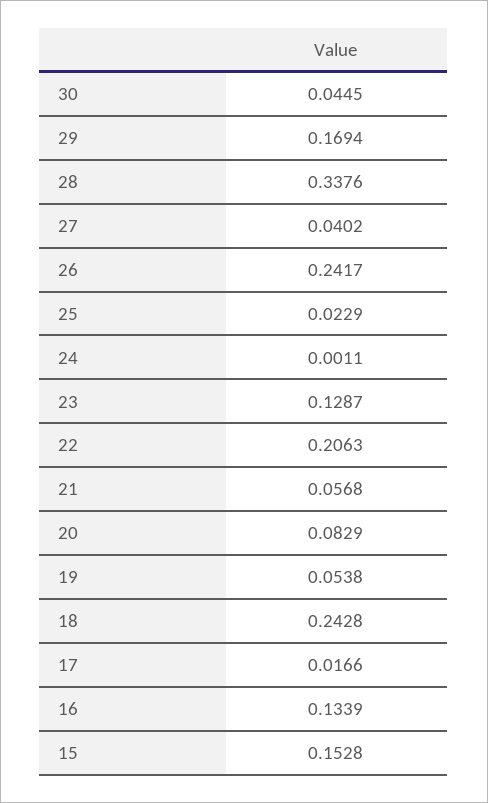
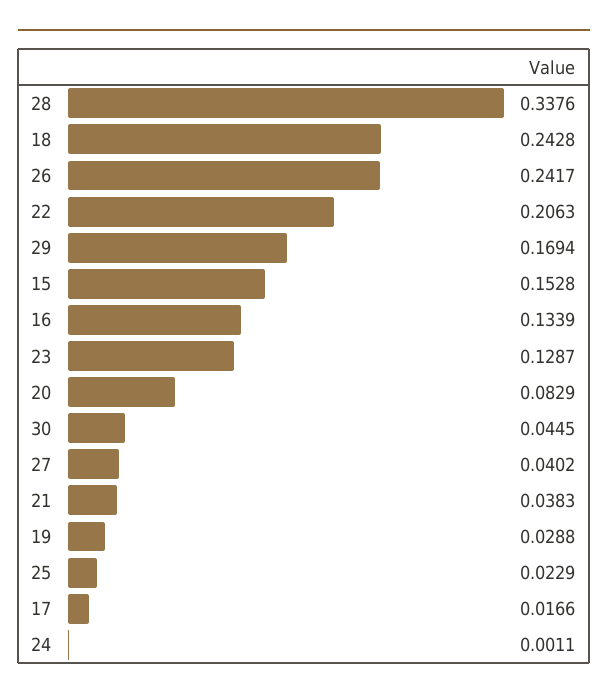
21: 0.0568 -> 0.0383
19: 0.0538 -> 0.0288

